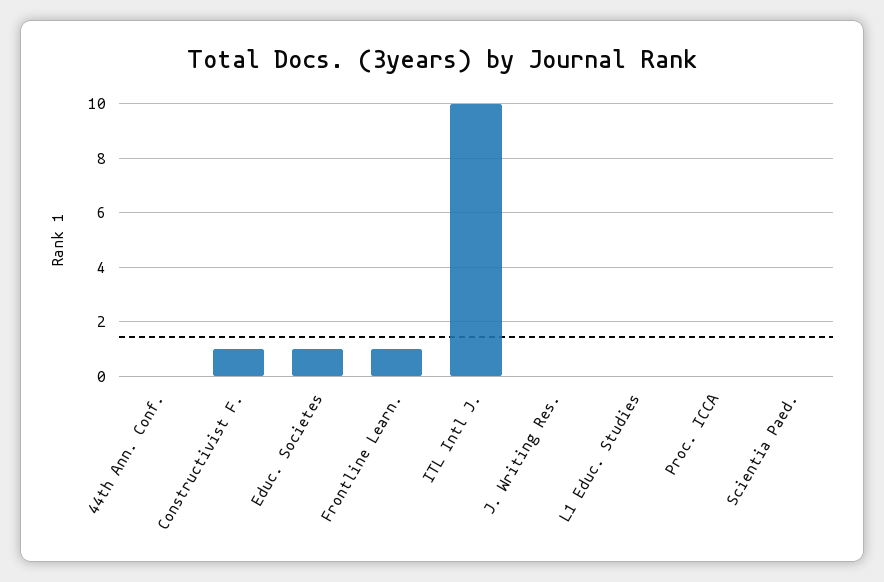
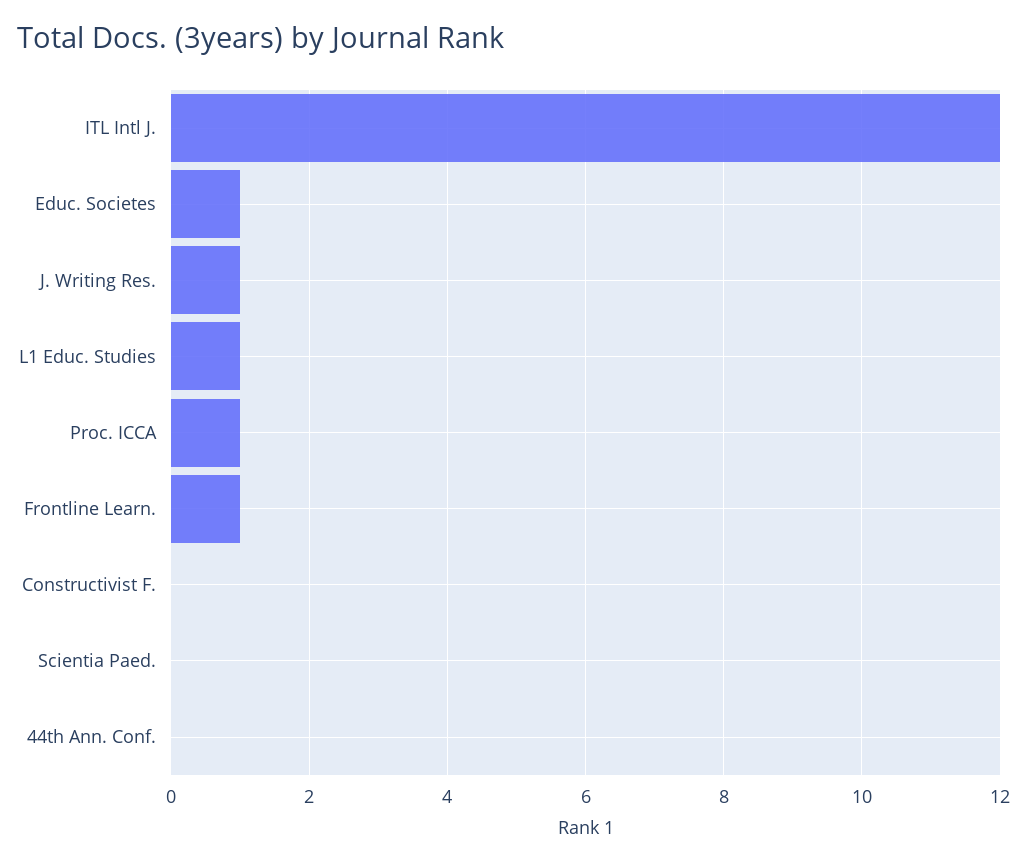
Constructivist F.: 1 -> 0
ITL Intl J.: 10 -> 12
J. Writing Res.: 0 -> 1
L1 Educ. Studies: 0 -> 1
Proc. ICCA: 0 -> 1

